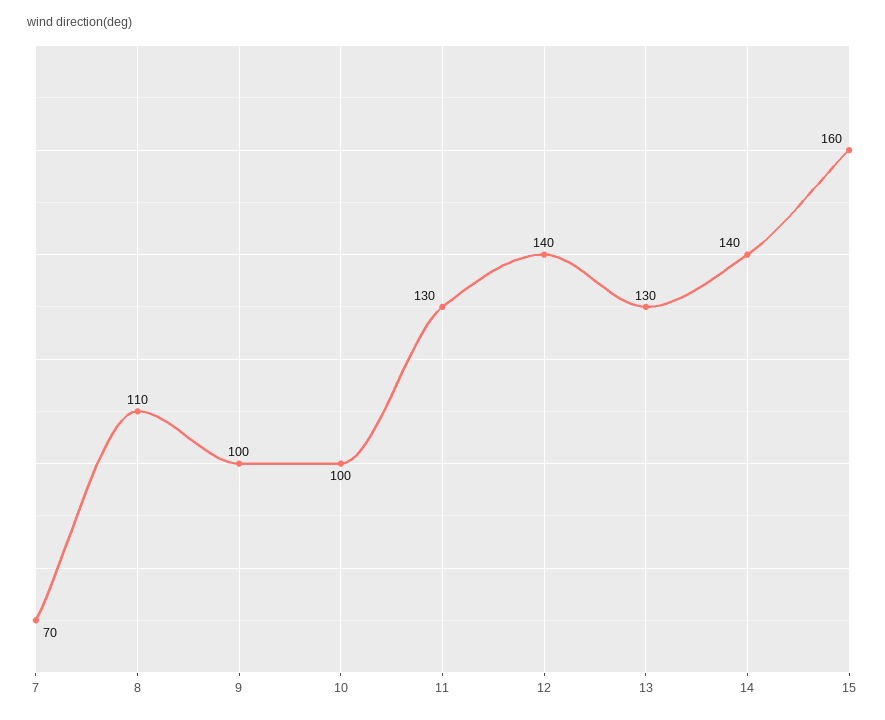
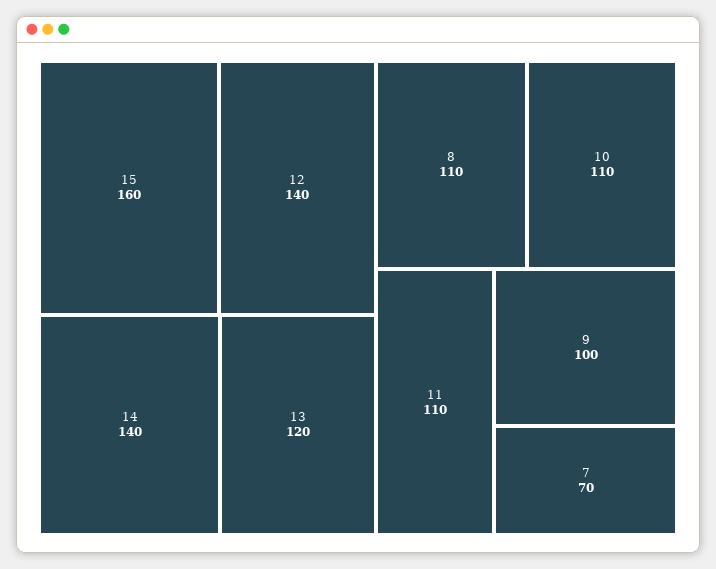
10: 100 -> 110
11: 130 -> 110
13: 130 -> 120

